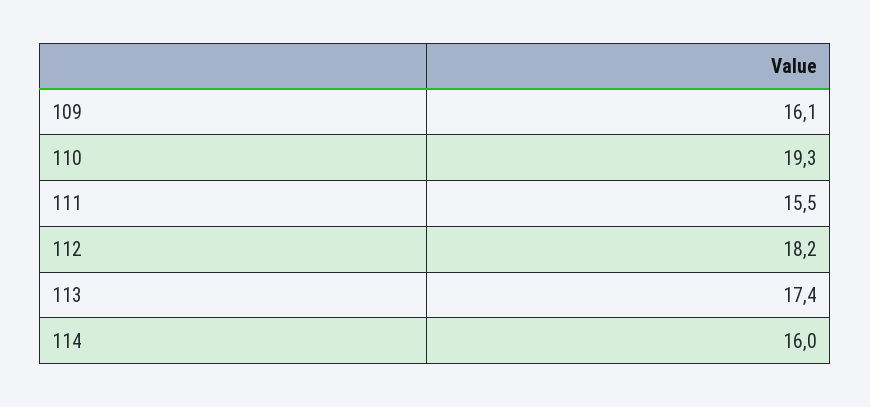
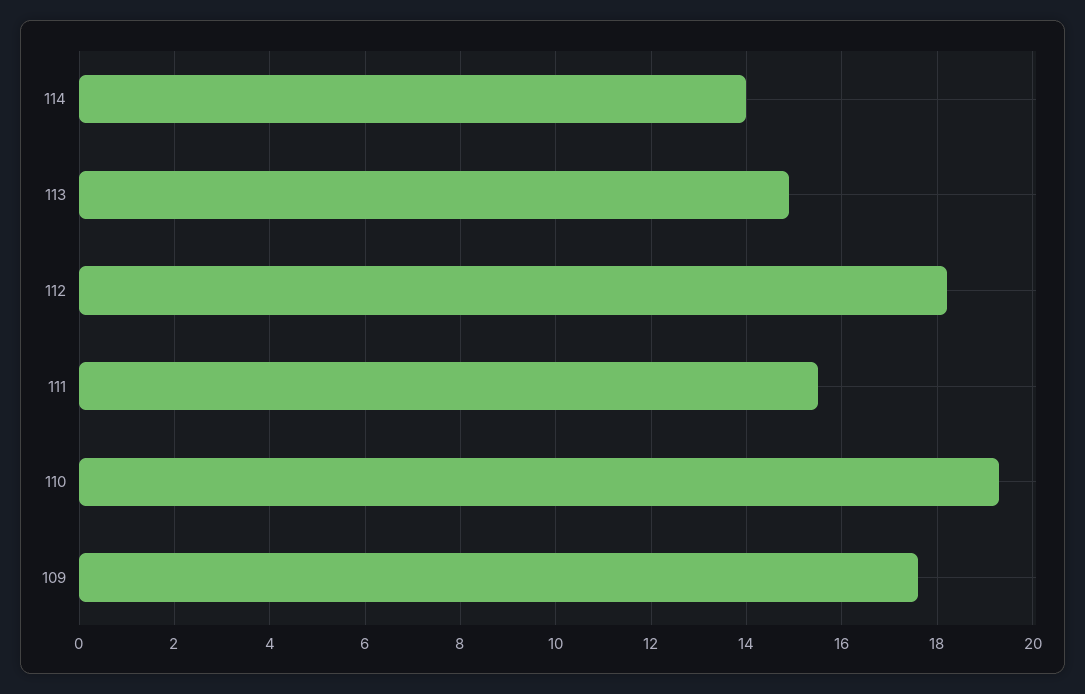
109: 16.1 -> 17.5
113: 17.4 -> 15
114: 16 -> 14

